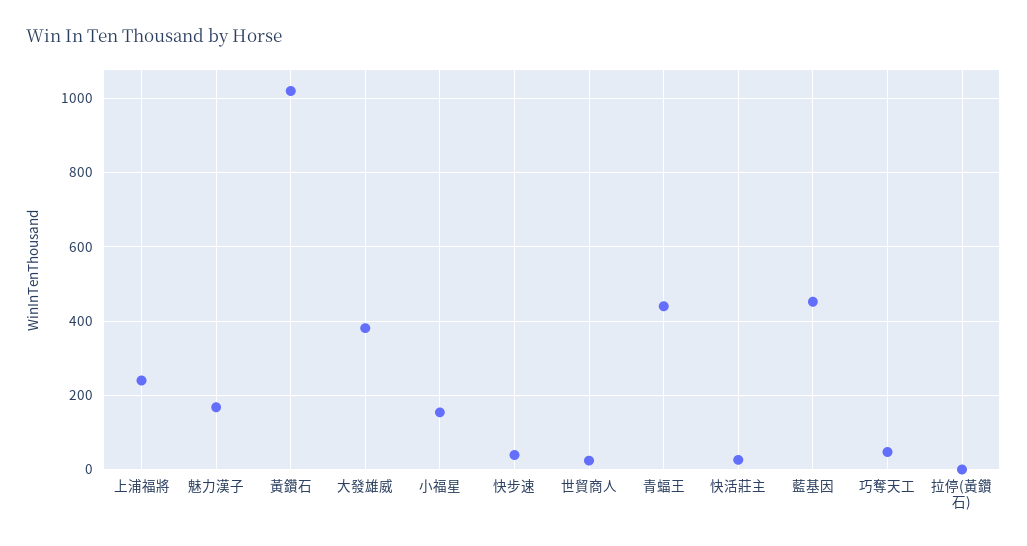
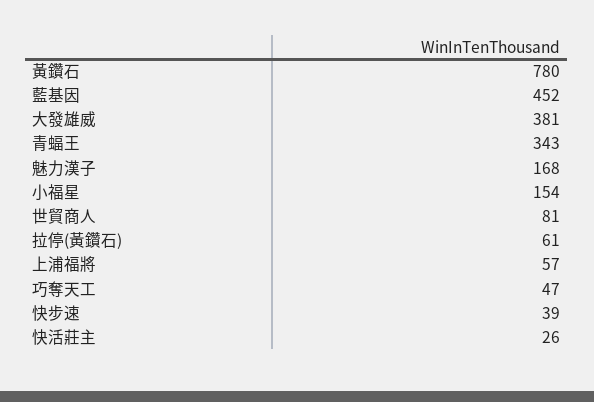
上浦福將: 240 -> 57
黃鑽石: 1020 -> 780
世貿商人: 20 -> 81
青蝠王: 440 -> 343
拉停(黃鑽石): 0 -> 61

